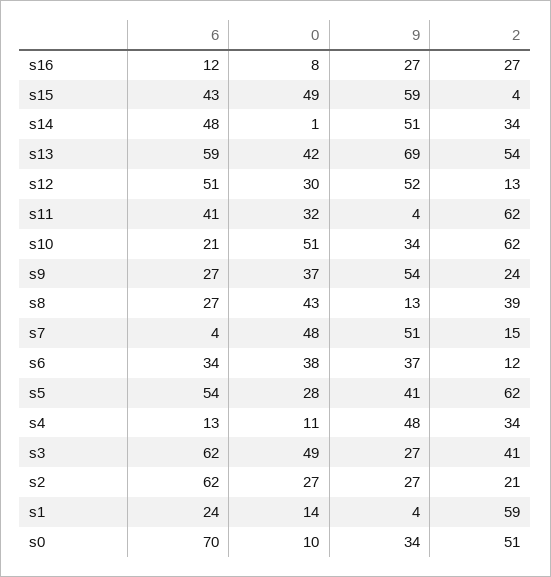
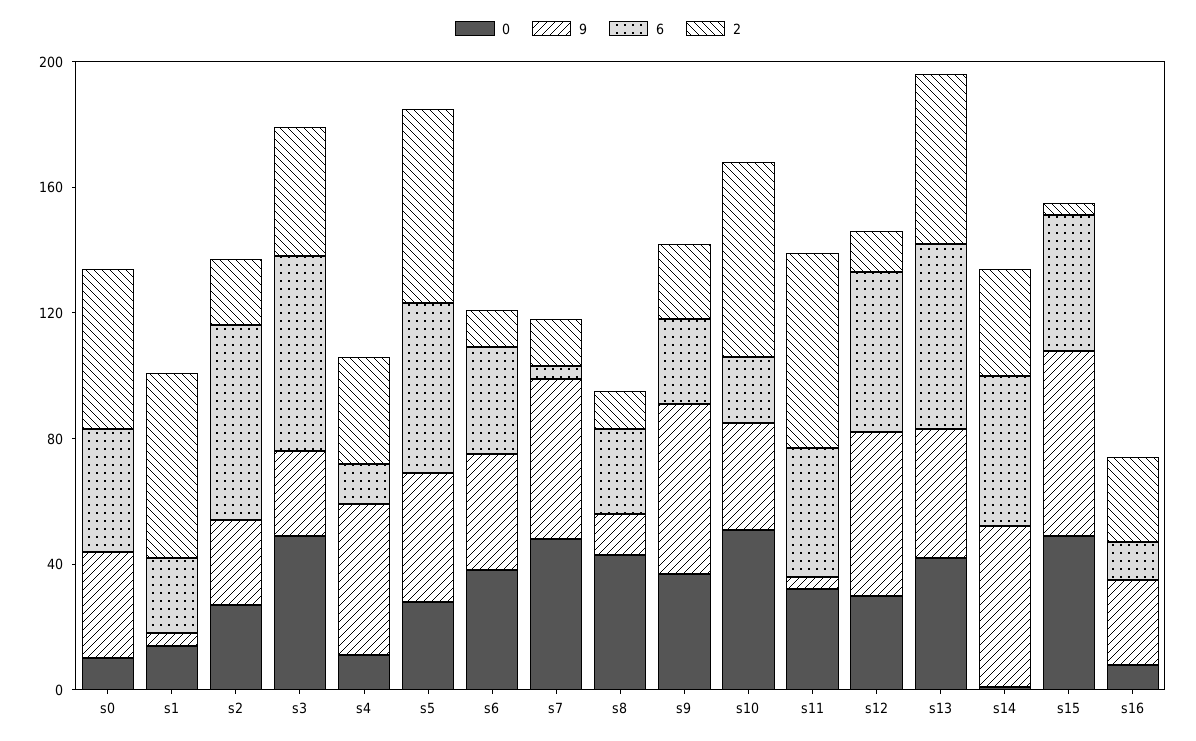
9, s13: 69 -> 40
2, s8: 39 -> 10
6, s0: 70 -> 40

